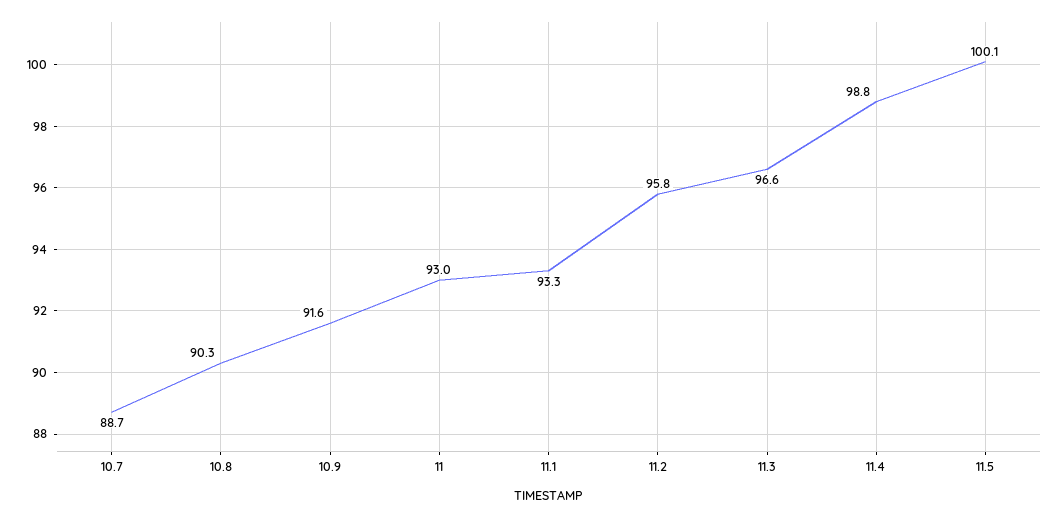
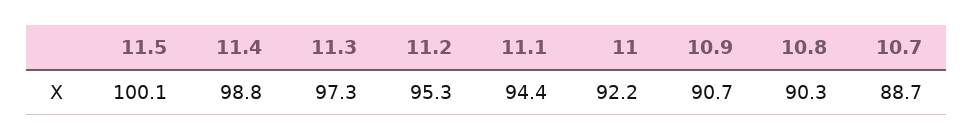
10.9: 91.6 -> 90.7
11: 93 -> 92.2
11.1: 93.3 -> 94.4
11.2: 95.8 -> 95.3
11.3: 96.6 -> 97.3

